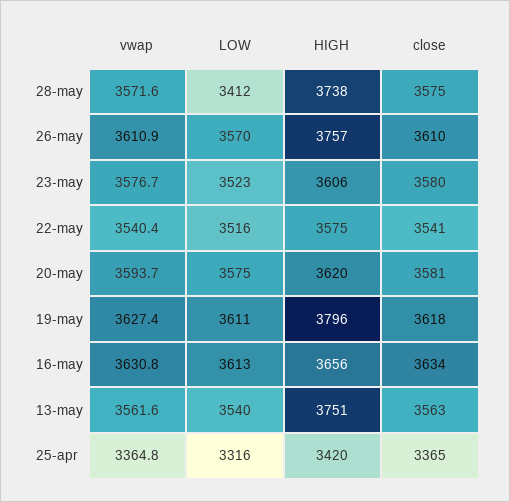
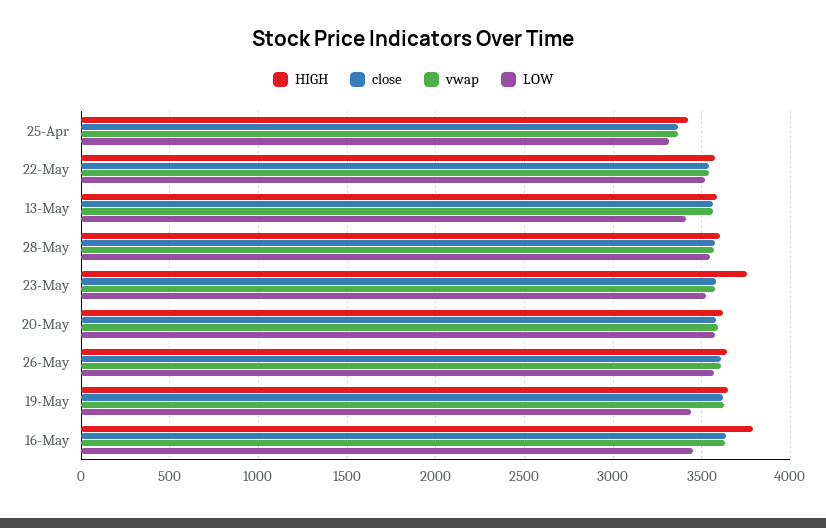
LOW, 28-may: 3412 -> 3550
HIGH, 28-may: 3738 -> 3600
HIGH, 26-may: 3757 -> 3650
HIGH, 23-may: 3606 -> 3750
LOW, 19-may: 3611 -> 3450
HIGH, 19-may: 3796 -> 3650
LOW, 16-may: 3613 -> 3450
HIGH, 16-may: 3656 -> 3800
LOW, 13-may: 3540 -> 3400
HIGH, 13-may: 3751 -> 3600

